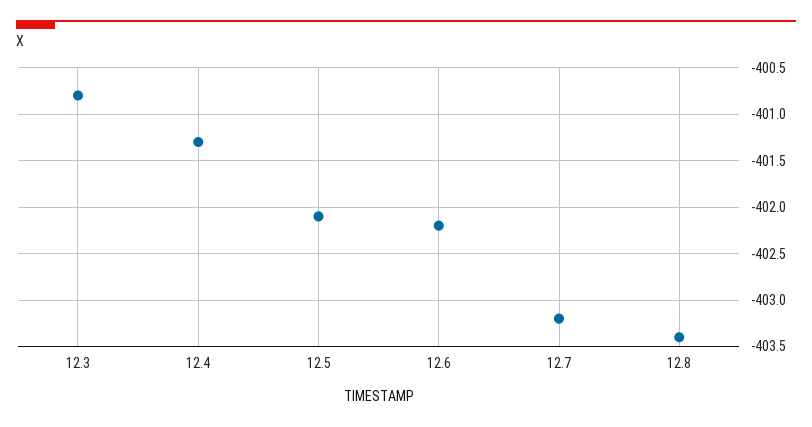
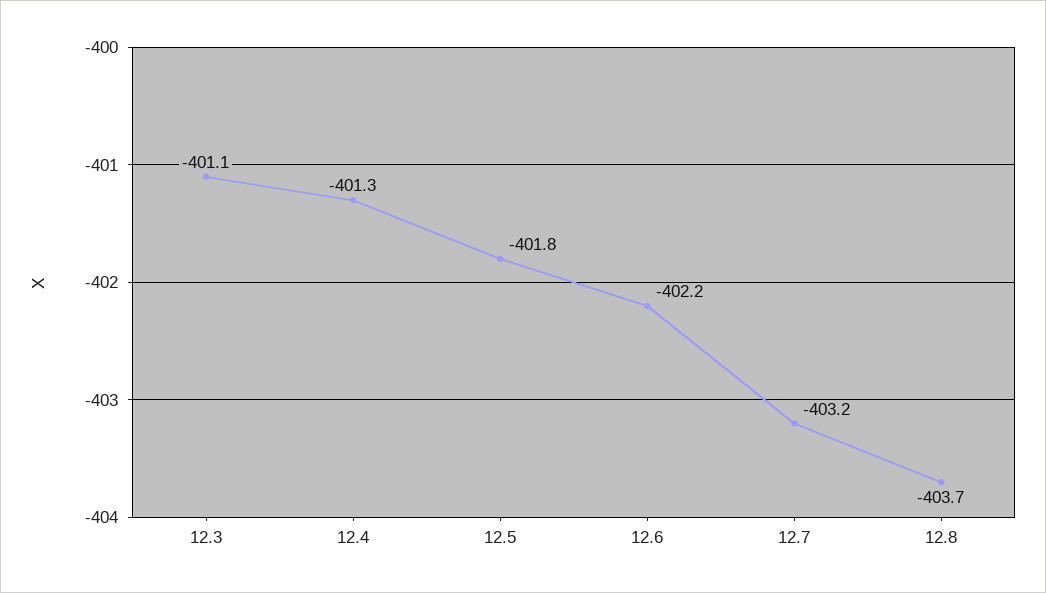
12.3: -400.8 -> -401.1
12.5: -402.1 -> -401.8
12.8: -403.4 -> -403.7

